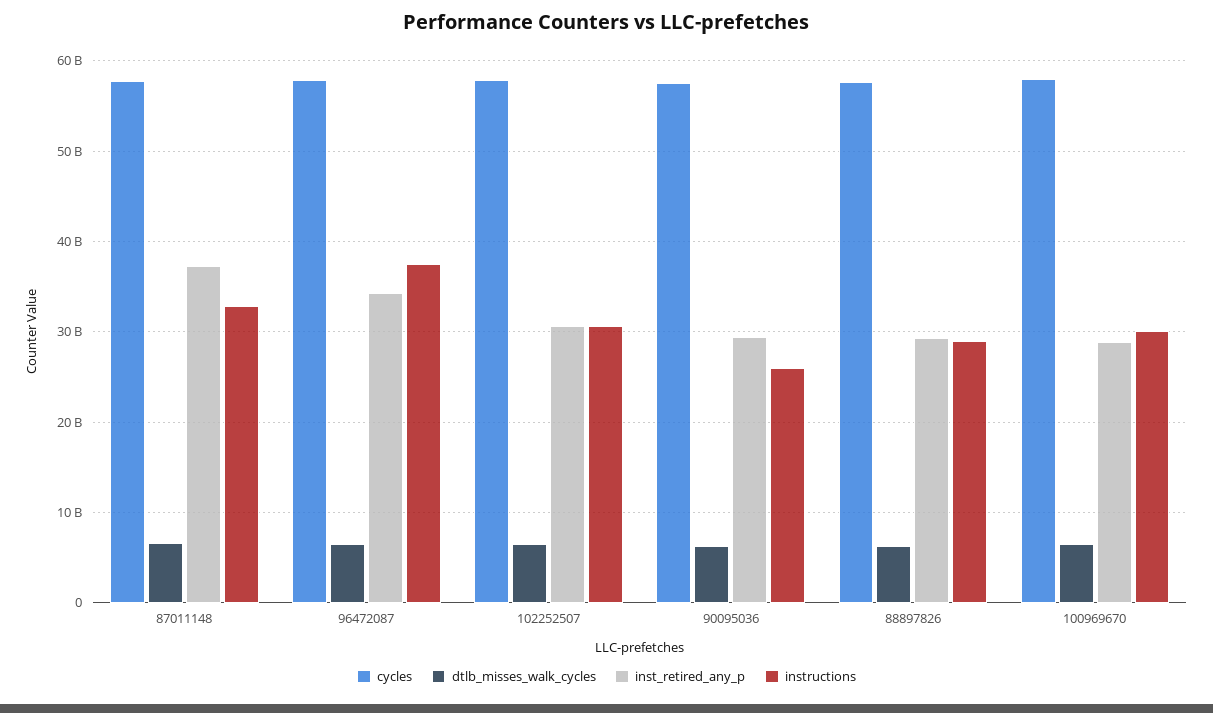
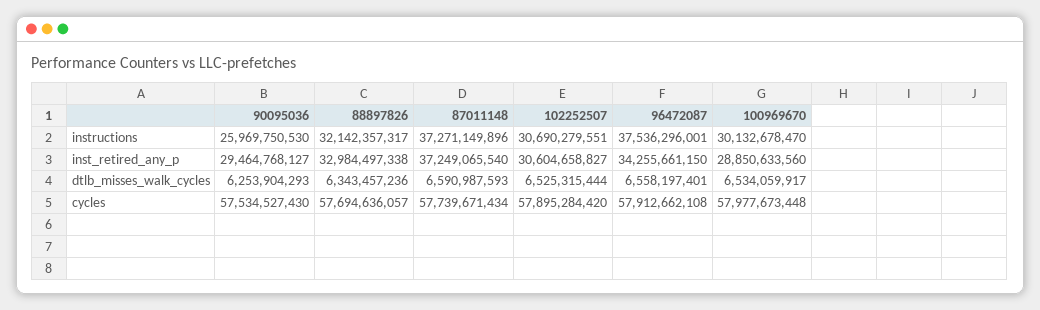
instructions, 87011148: 33000000000 -> 37271149896
inst_retired_any_p, 88897826: 29000000000 -> 32984497338
instructions, 88897826: 29000000000 -> 32142357317

